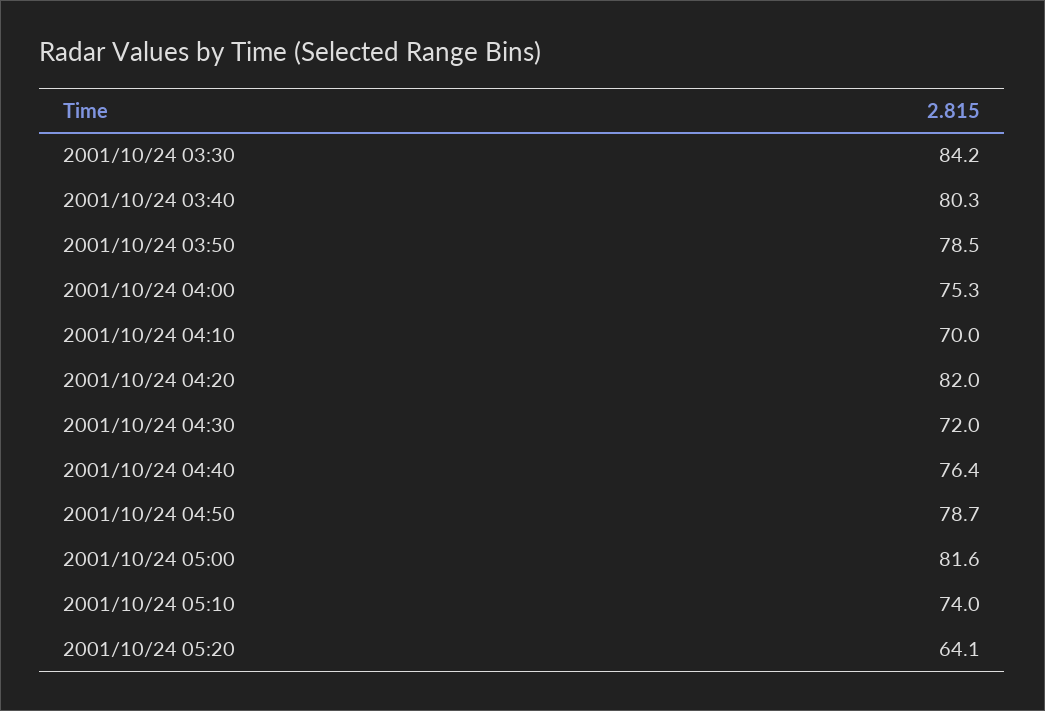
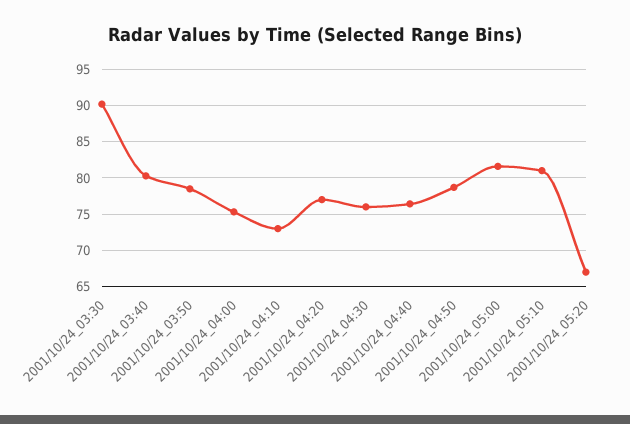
2001/10/24 03:30: 84.2 -> 90
2001/10/24 04:10: 70 -> 73
2001/10/24 04:20: 82 -> 77
2001/10/24 04:30: 72 -> 76
2001/10/24 05:10: 74 -> 81
2001/10/24 05:20: 64.1 -> 67

